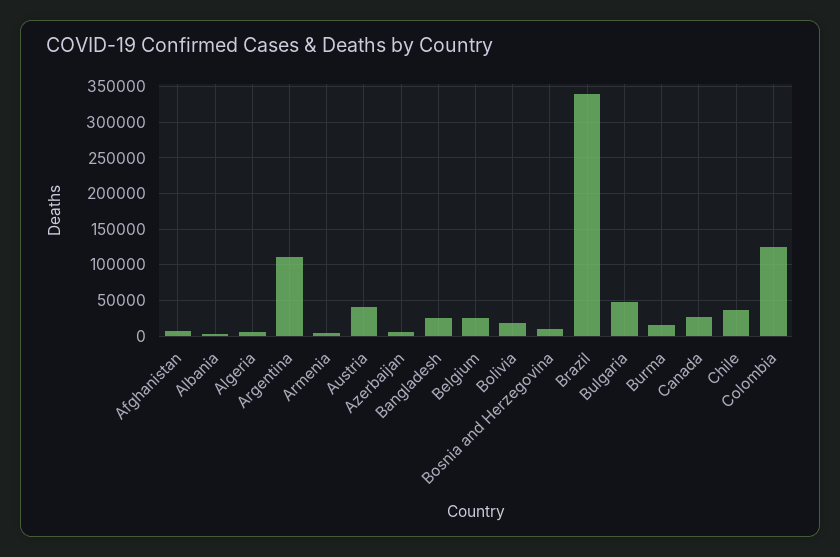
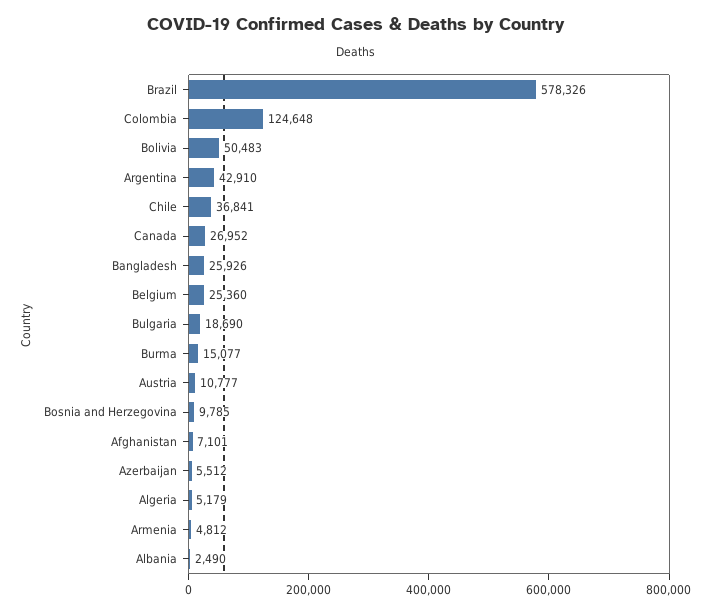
Argentina: 110000 -> 42910
Austria: 40000 -> 10777
Bolivia: 20000 -> 50483
Brazil: 340000 -> 578326
Bulgaria: 50000 -> 18690

